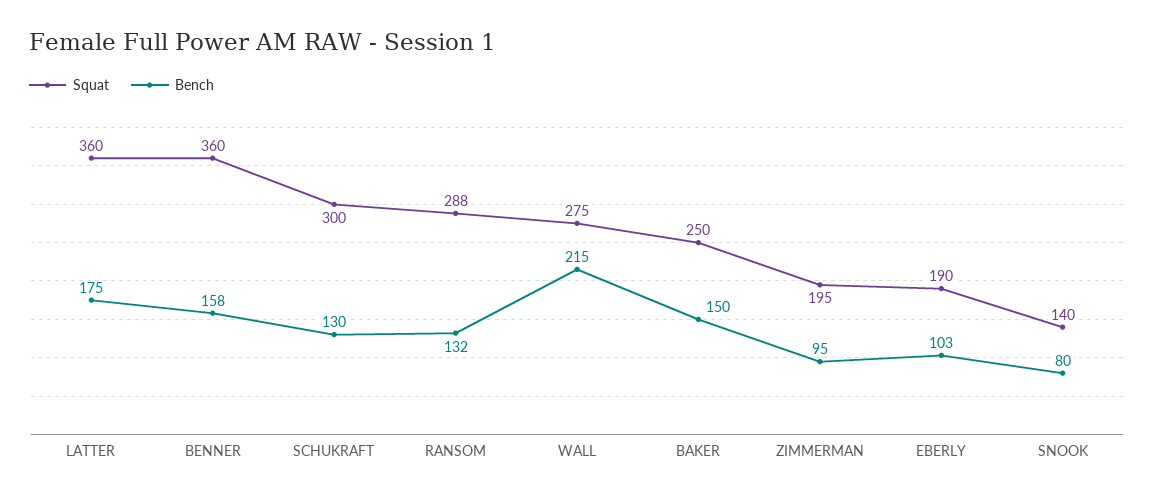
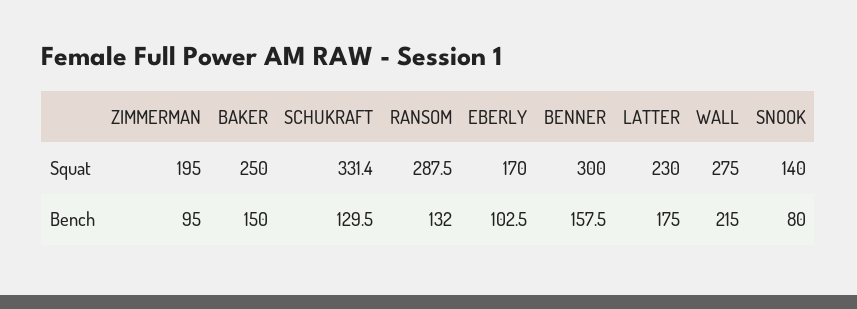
Squat, LATTER: 360 -> 230
Squat, BENNER: 360 -> 300
Squat, SCHUKRAFT: 300 -> 331.4
Squat, EBERLY: 190 -> 170

